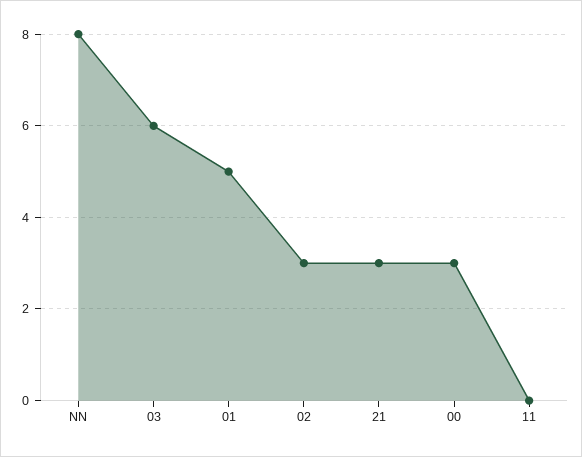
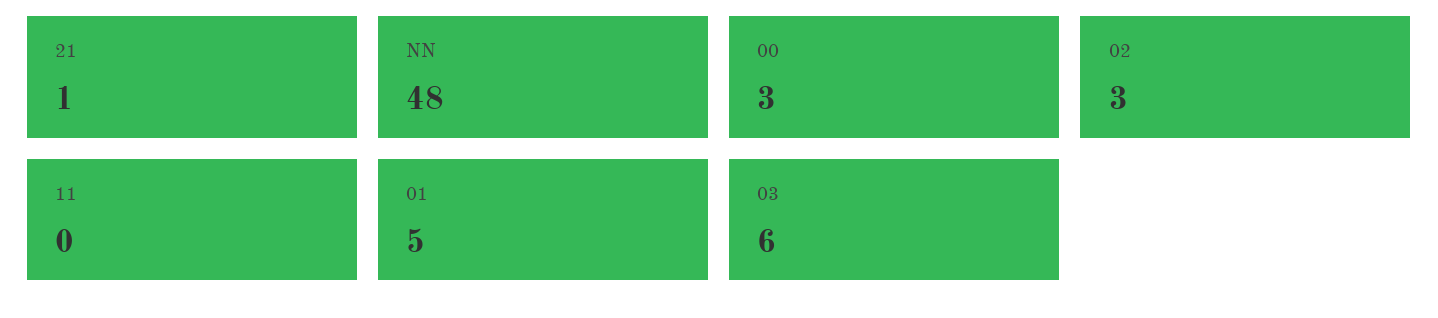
NN: 8 -> 48
21: 3 -> 1

